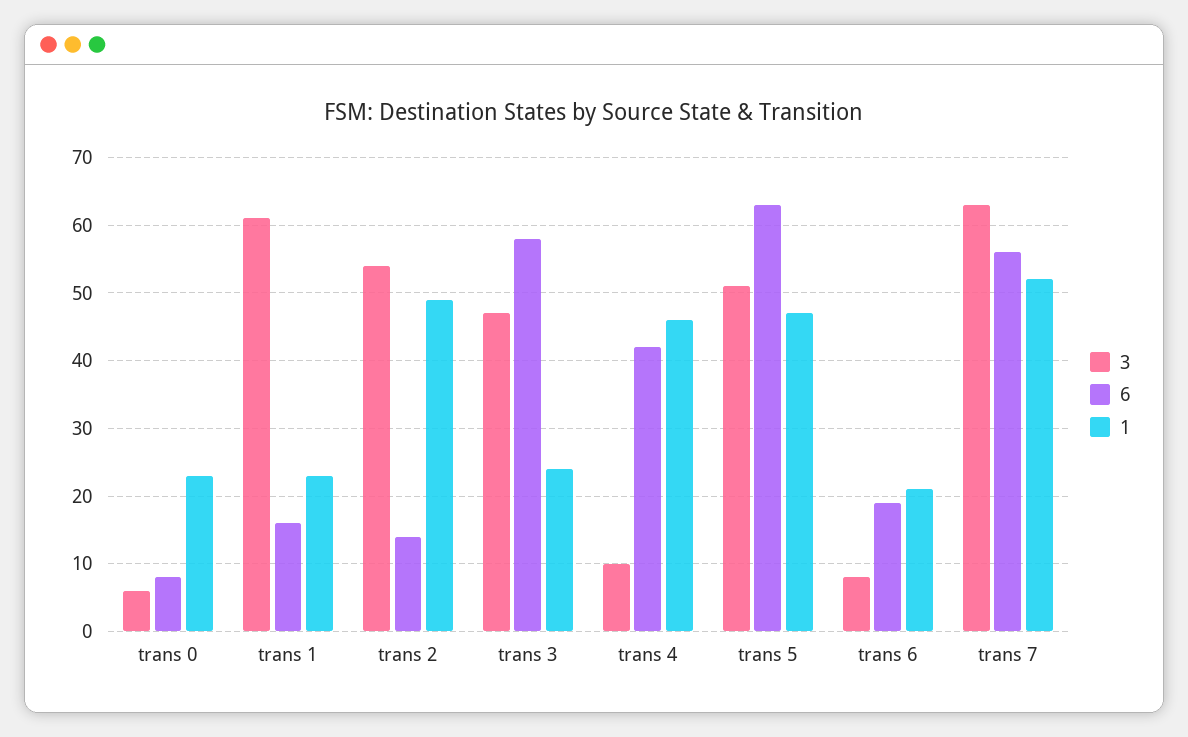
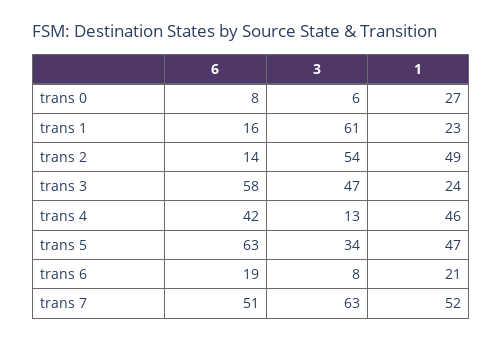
1, trans 0: 23 -> 27
3, trans 4: 10 -> 13
3, trans 5: 51 -> 34
6, trans 7: 56 -> 51

